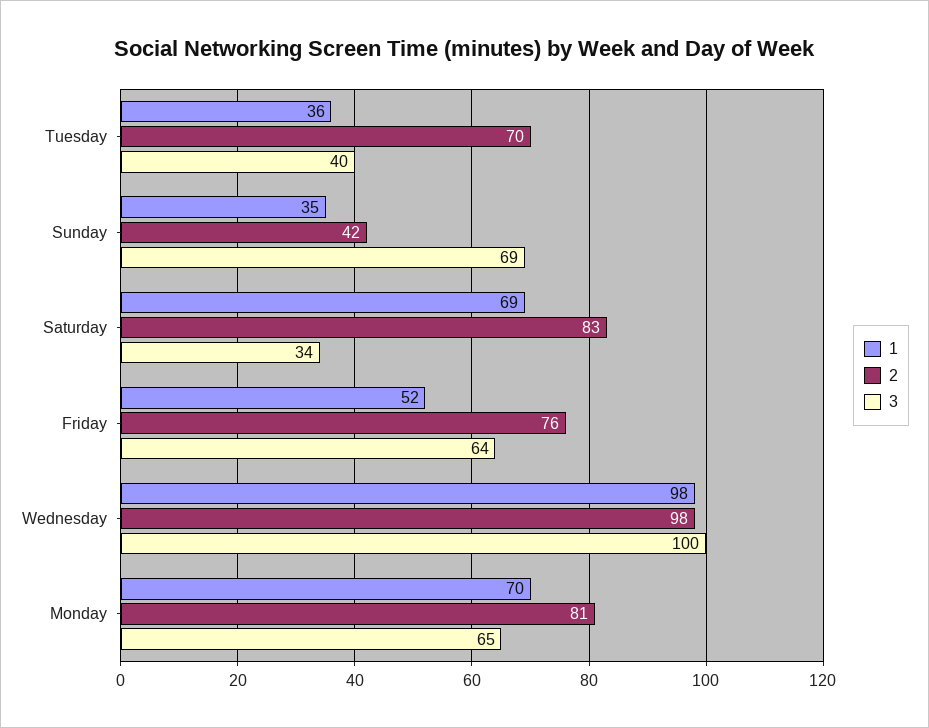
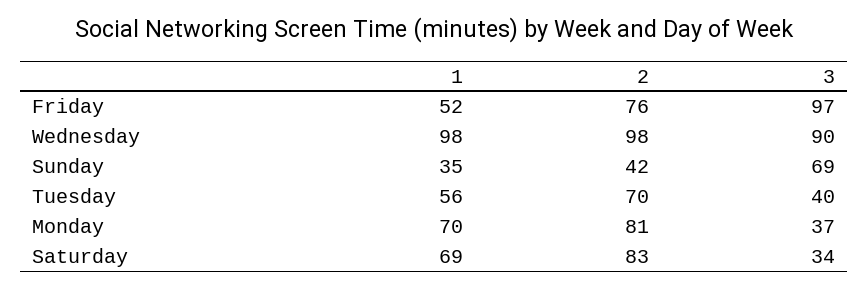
1, Tuesday: 36 -> 56
3, Friday: 64 -> 97
3, Wednesday: 100 -> 90
3, Monday: 65 -> 37

